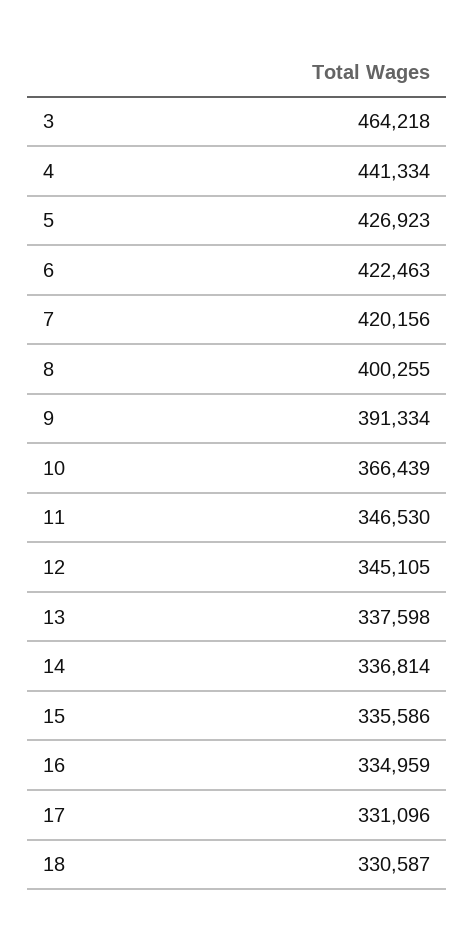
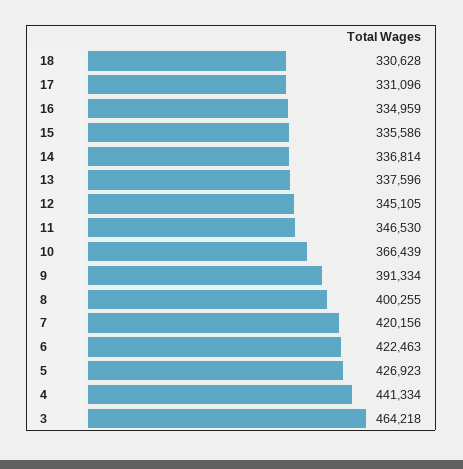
13: 337598 -> 337596
18: 330587 -> 330628

